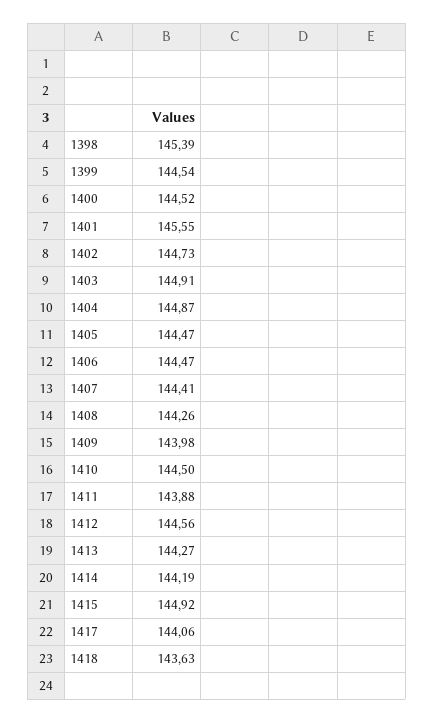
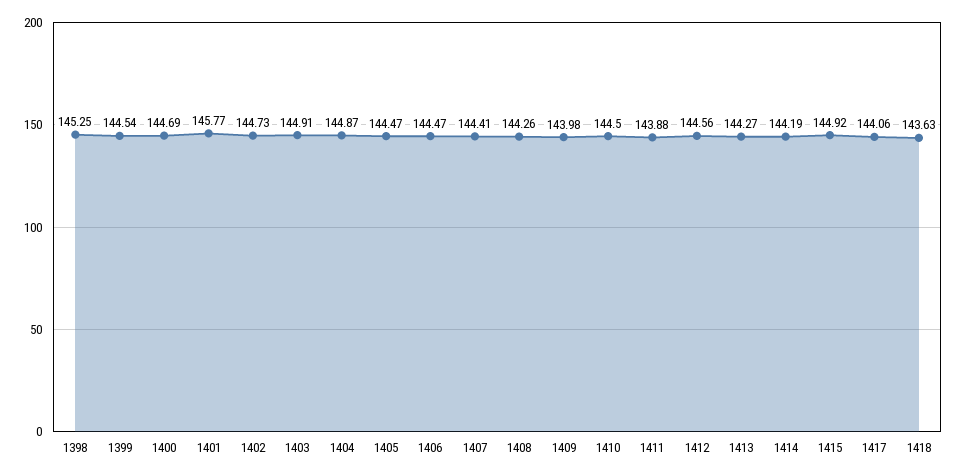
1398: 145.39 -> 145.25
1400: 144.52 -> 144.69
1401: 145.55 -> 145.77

